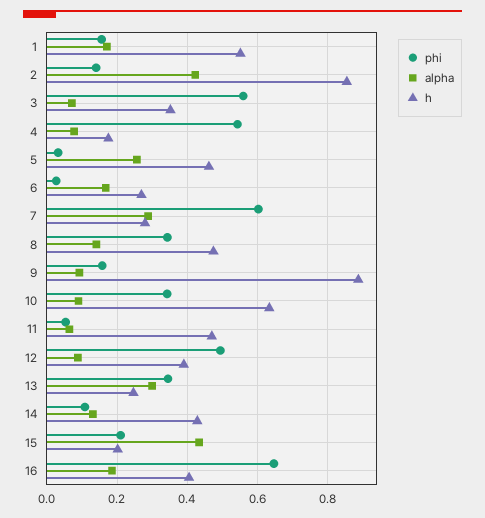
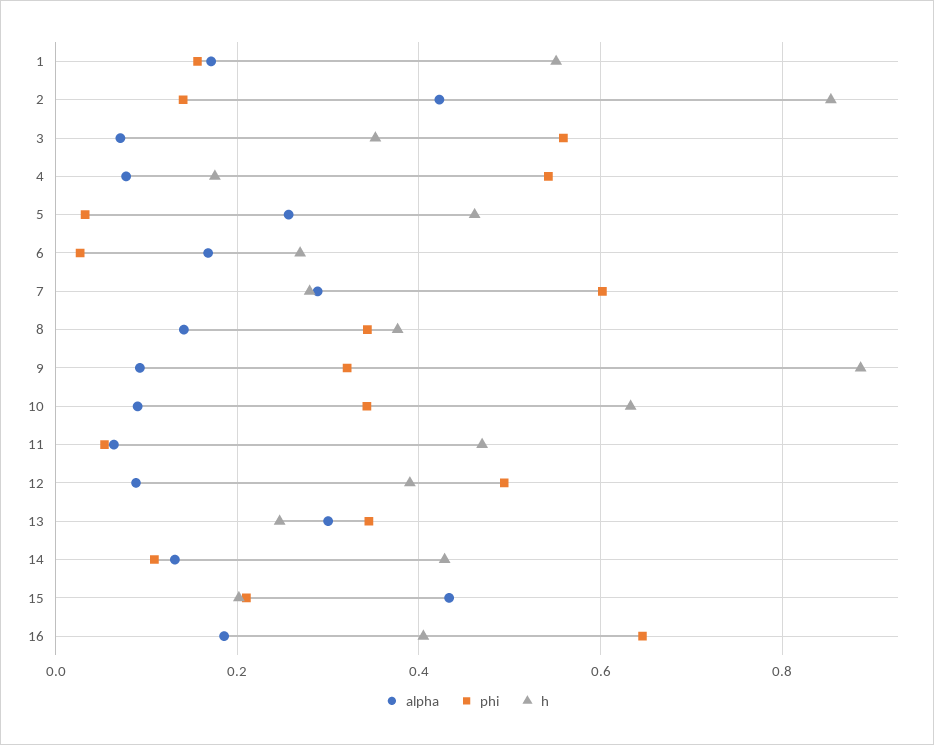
h, 8: 0.48 -> 0.38
phi, 9: 0.16 -> 0.32

